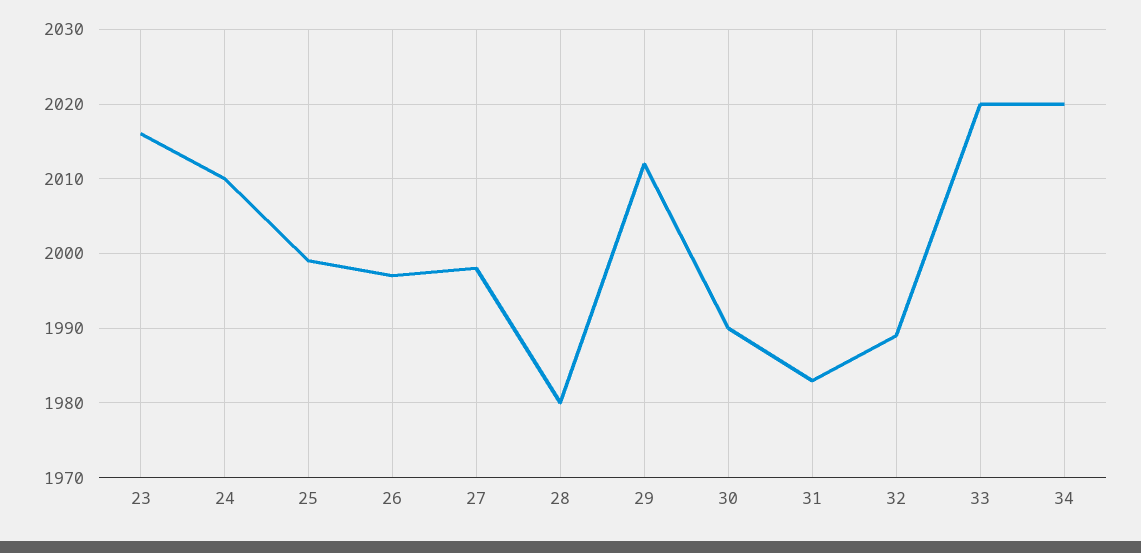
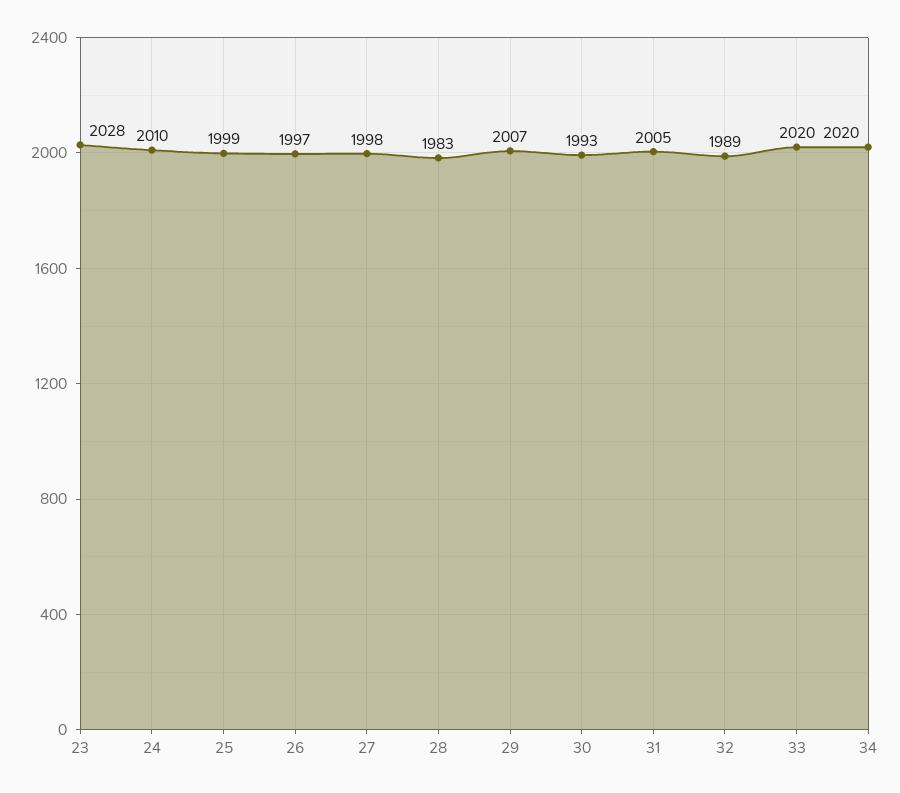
23: 2016 -> 2028
28: 1980 -> 1983
29: 2012 -> 2007
30: 1990 -> 1993
31: 1983 -> 2005

